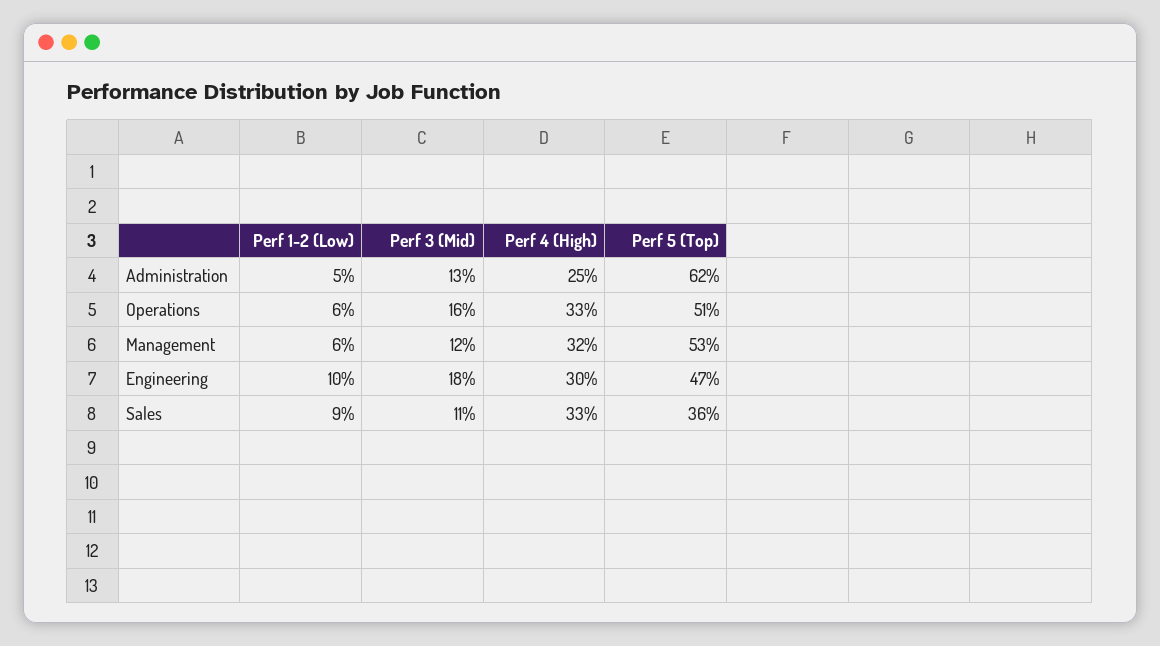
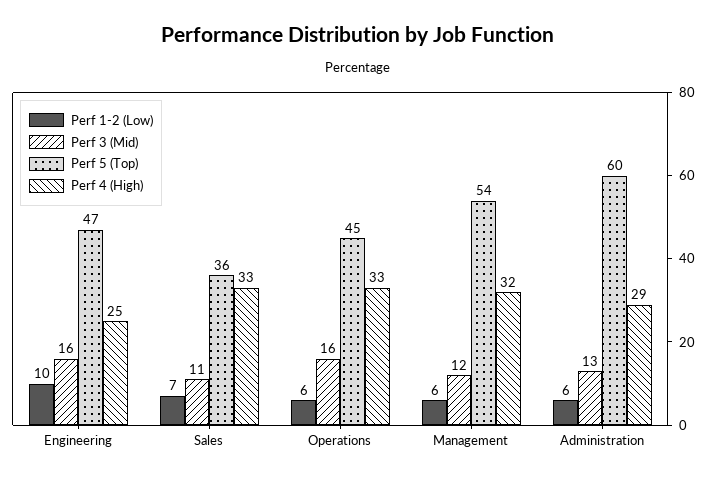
Perf 1-2 (Low), Administration: 5 -> 6
Perf 4 (High), Administration: 25 -> 29
Perf 5 (Top), Administration: 62 -> 60
Perf 5 (Top), Operations: 51 -> 45
Perf 5 (Top), Management: 53 -> 54
Perf 3 (Mid), Engineering: 18 -> 16
Perf 4 (High), Engineering: 30 -> 25
Perf 1-2 (Low), Sales: 9 -> 7

